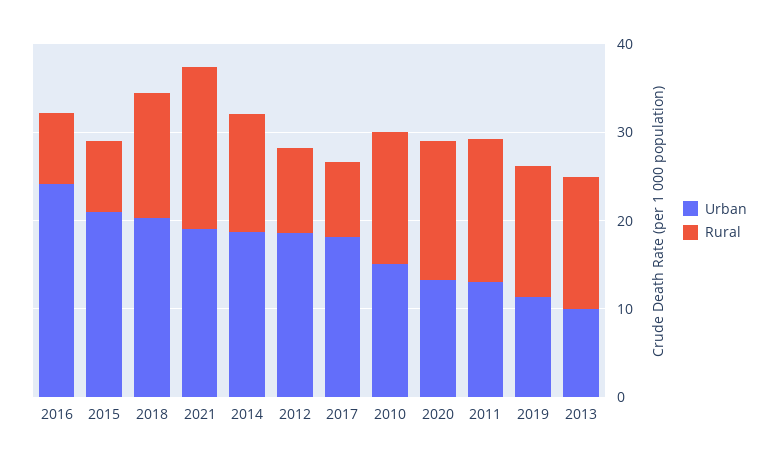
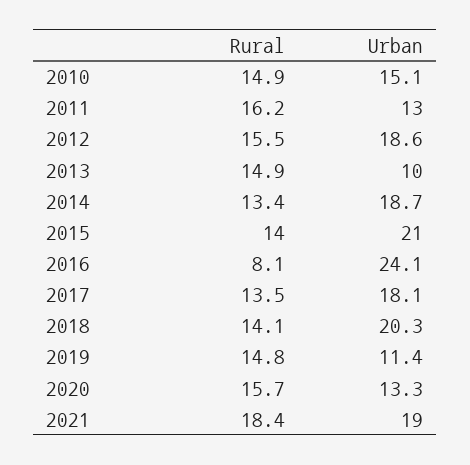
Rural, 2015: 8 -> 14
Rural, 2012: 10 -> 15.5
Rural, 2017: 8 -> 13.5

